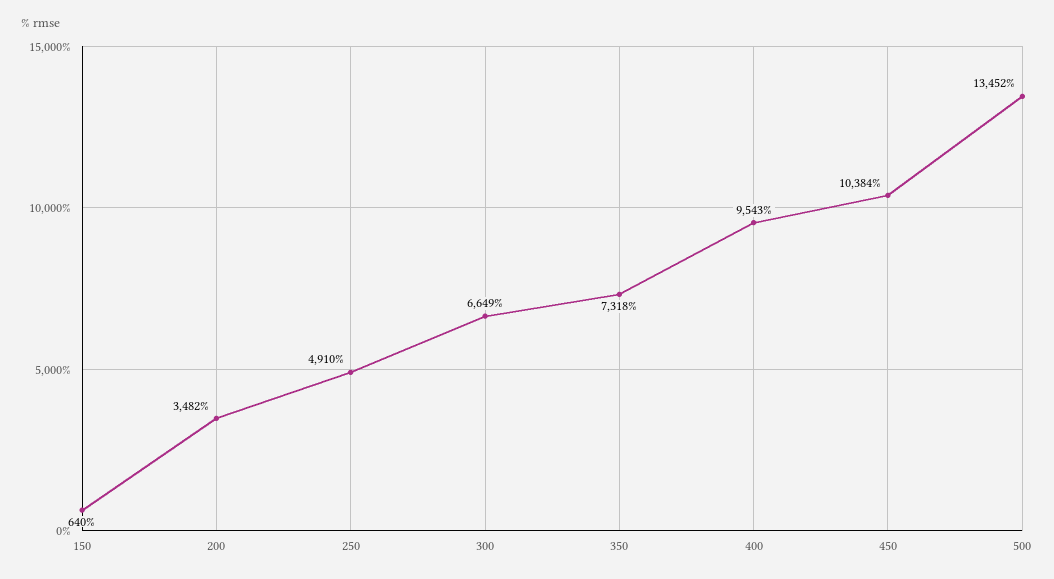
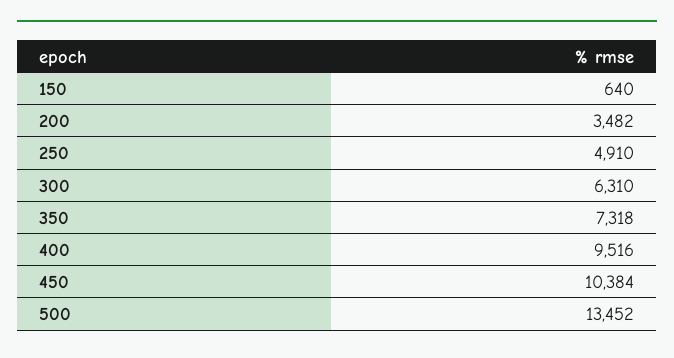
300: 6649 -> 6310
400: 9543 -> 9516

